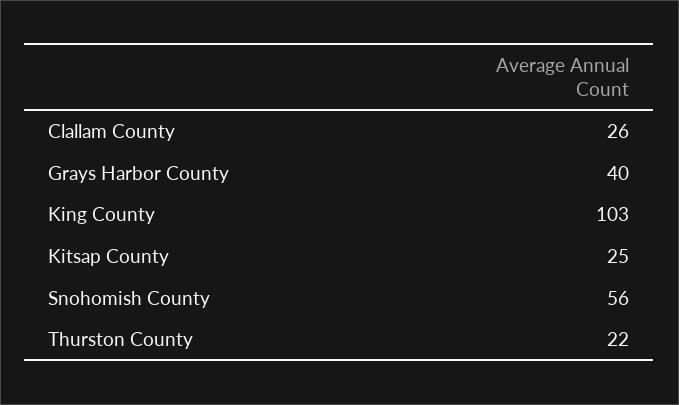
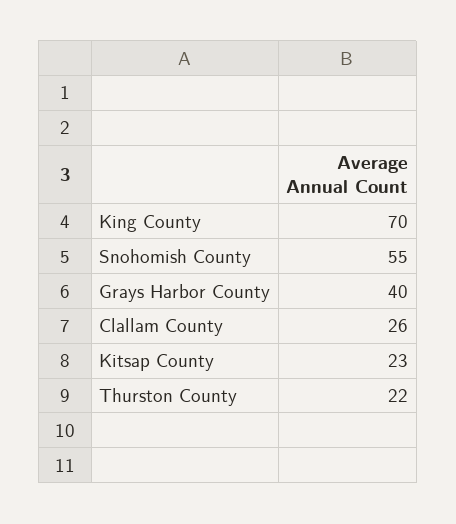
King County: 103 -> 70
Kitsap County: 25 -> 23
Snohomish County: 56 -> 55

